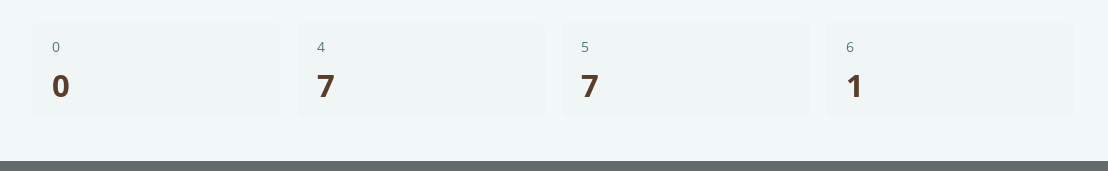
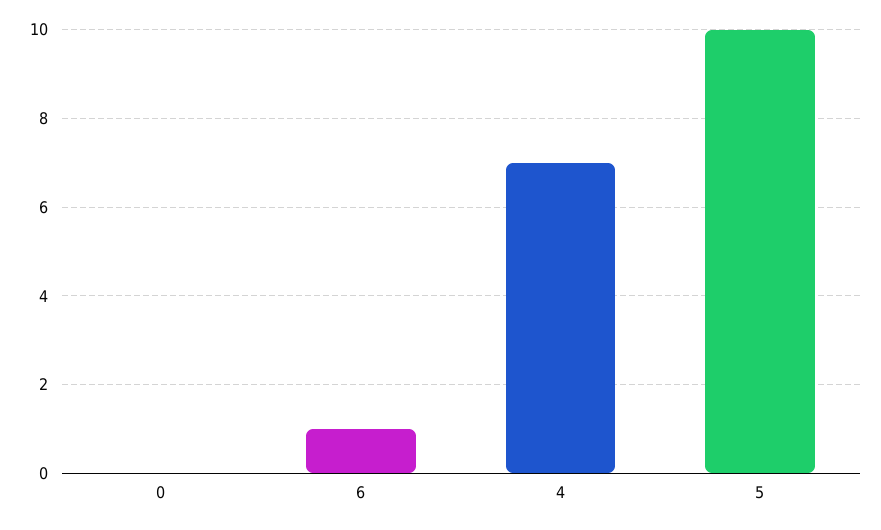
5: 7 -> 10

